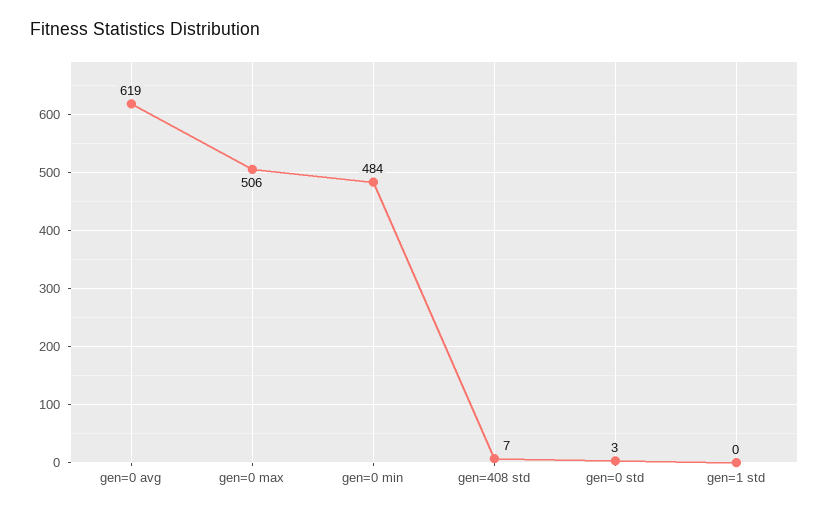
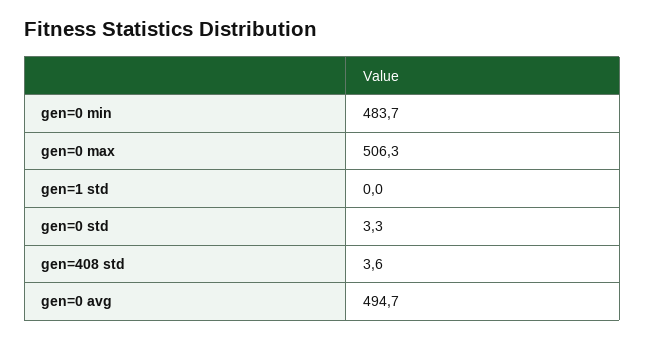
gen=0 avg: 619 -> 494.7
gen=408 std: 7 -> 3.6

